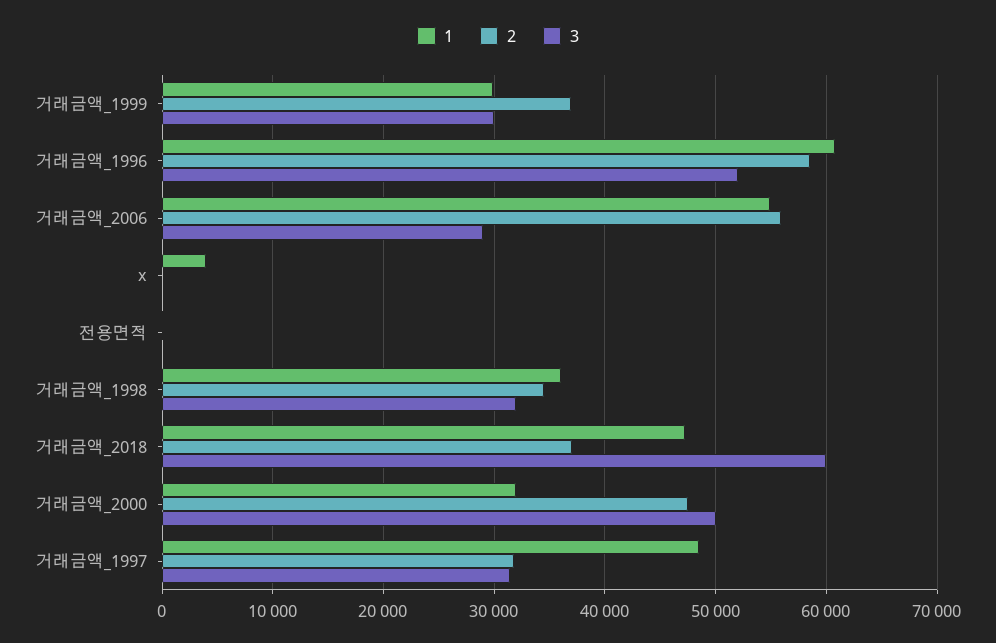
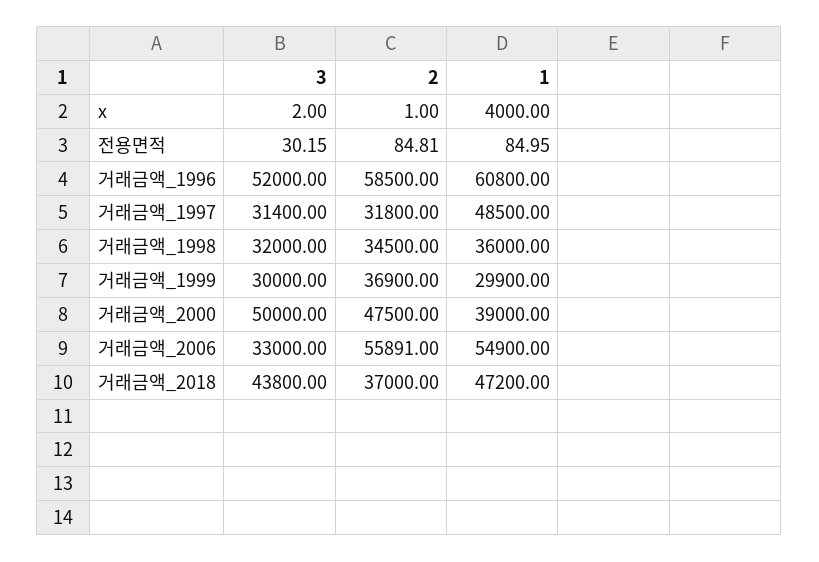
3, 거래금액_2006: 29000 -> 33000
3, 거래금액_2018: 60000 -> 43800
1, 거래금액_2000: 32000 -> 39000

